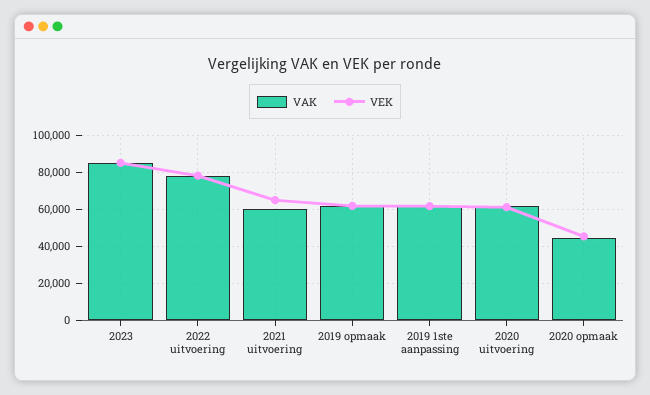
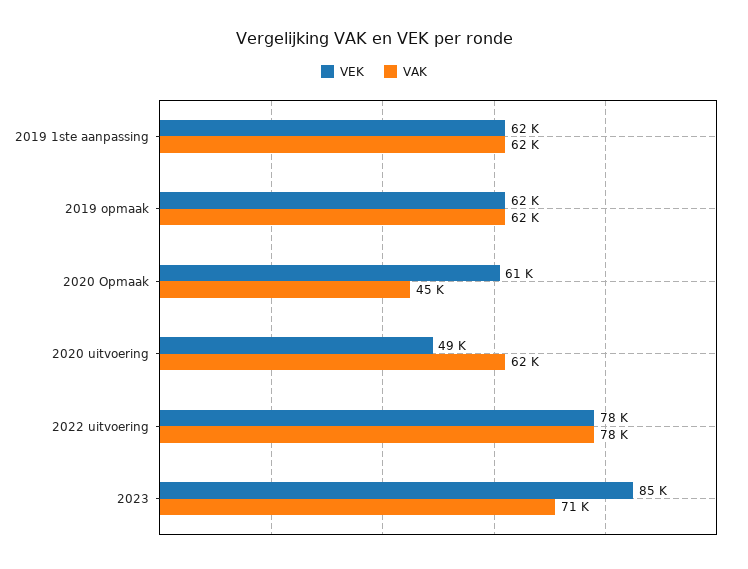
VAK, 2023: 85000 -> 71000
VAK, 2021 uitvoering: 60000 -> none
VEK, 2021 uitvoering: 65000 -> none
VEK, 2020 uitvoering: 60000 -> 49000
VEK, 2020 opmaak: 45000 -> 61000

